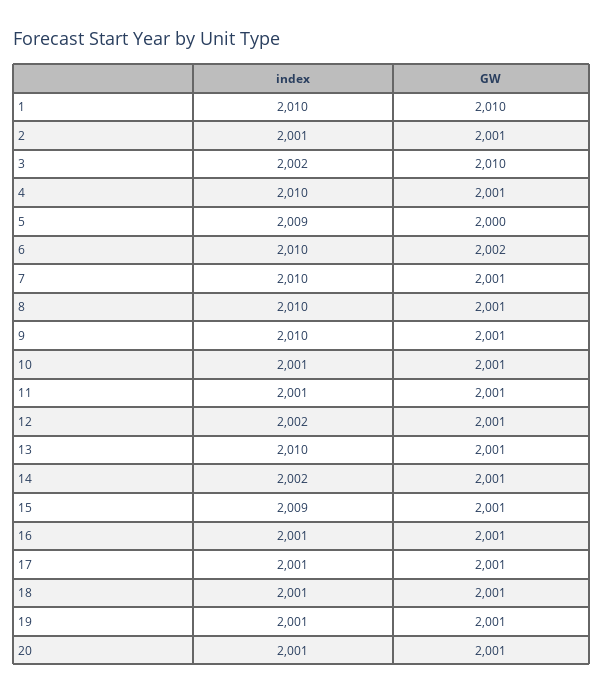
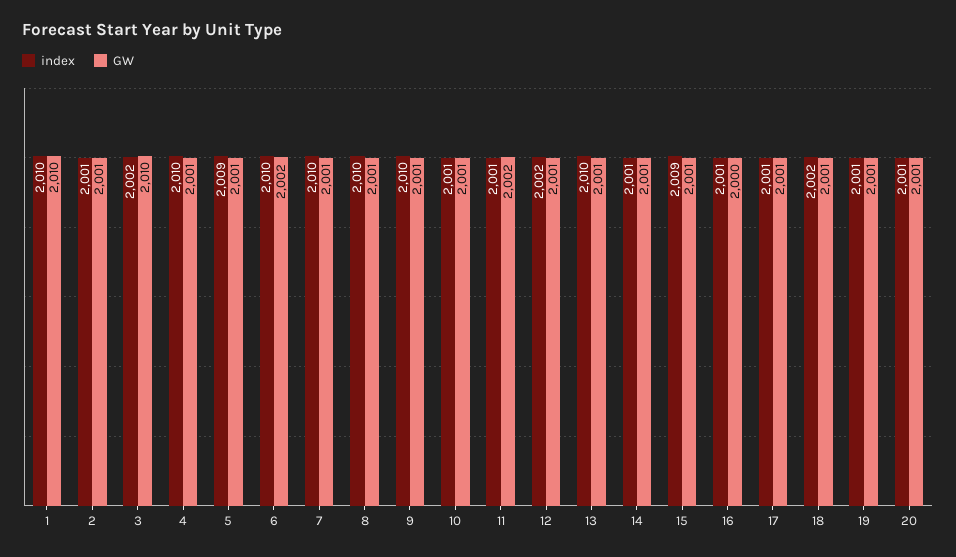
GW, 5: 2000 -> 2001
GW, 11: 2001 -> 2002
index, 14: 2002 -> 2001
GW, 16: 2001 -> 2000
index, 18: 2001 -> 2002

